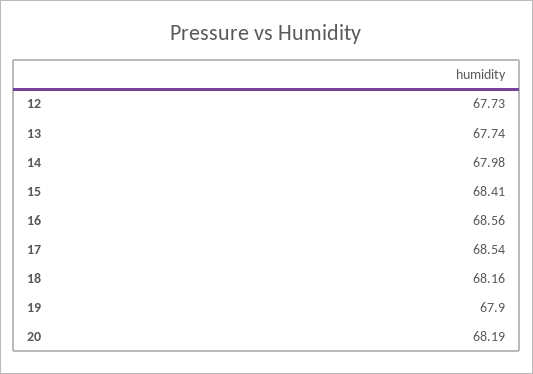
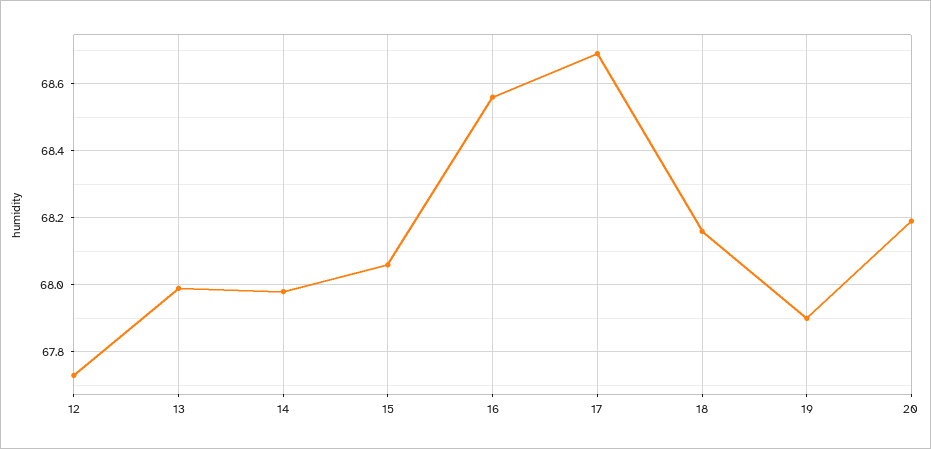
13: 67.74 -> 68
15: 68.41 -> 68.05
17: 68.54 -> 68.7

